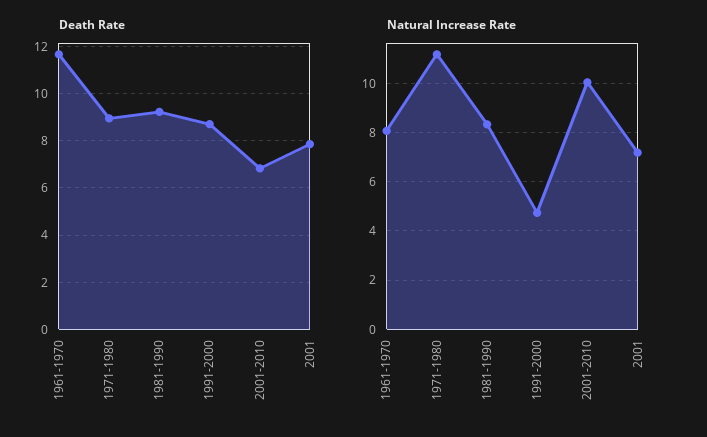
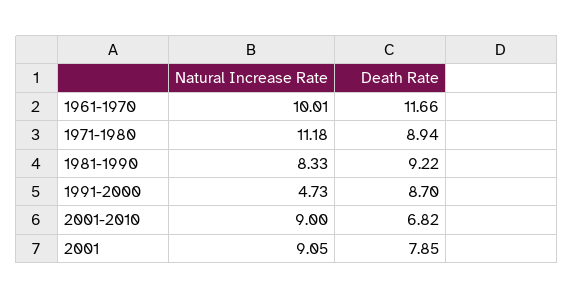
Natural Increase Rate, 1961-1970: 8 -> 10.01
Natural Increase Rate, 2001-2010: 10 -> 9
Natural Increase Rate, 2001: 7.25 -> 9.05

